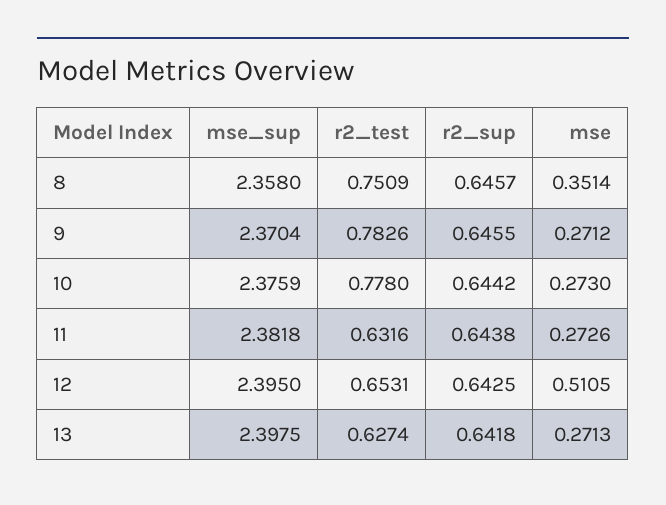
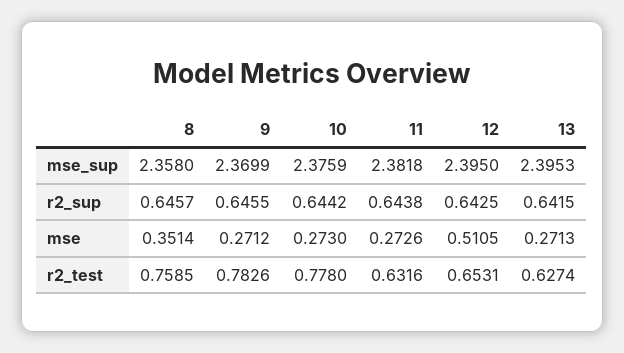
r2_test, 8: 0.7509 -> 0.7585
mse_sup, 9: 2.3704 -> 2.3699
mse_sup, 13: 2.3975 -> 2.3953
r2_sup, 13: 0.6418 -> 0.6415

